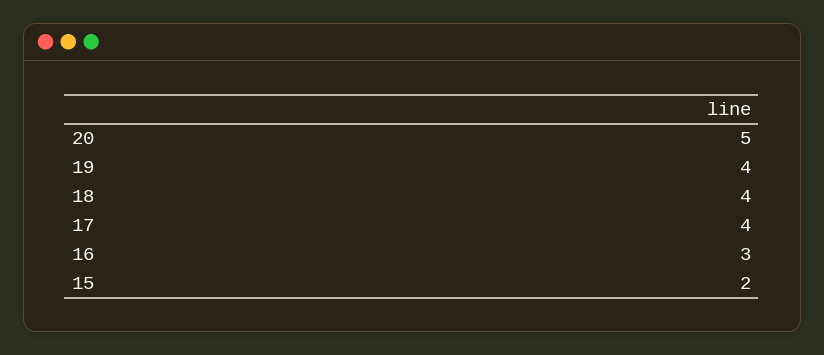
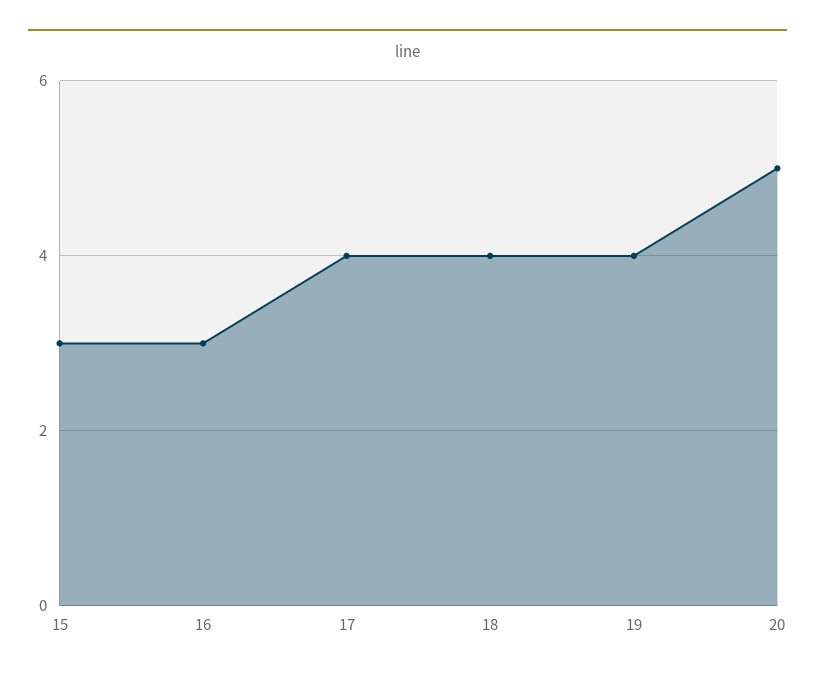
15: 2 -> 3

